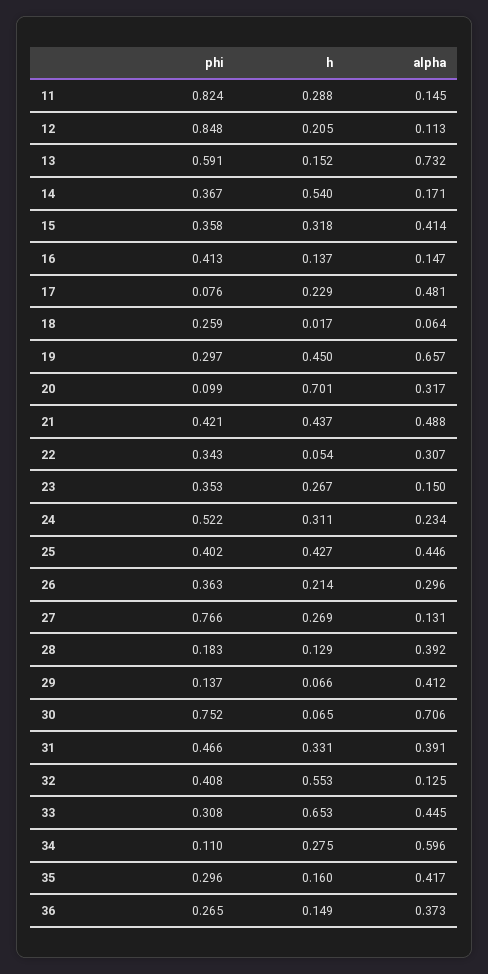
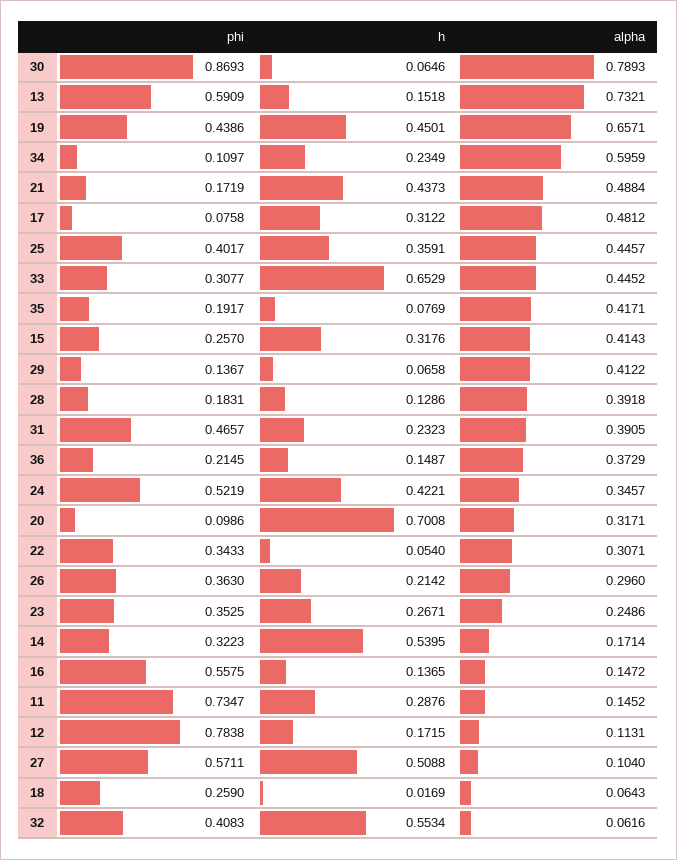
phi, 11: 0.824 -> 0.7347
phi, 12: 0.848 -> 0.7838
h, 12: 0.205 -> 0.1715
phi, 14: 0.367 -> 0.3223
phi, 15: 0.358 -> 0.257
phi, 16: 0.413 -> 0.5575
h, 17: 0.229 -> 0.3122
phi, 19: 0.297 -> 0.4386
phi, 21: 0.421 -> 0.1719
alpha, 23: 0.15 -> 0.2486
h, 24: 0.311 -> 0.4221
alpha, 24: 0.234 -> 0.3457
h, 25: 0.427 -> 0.3591
phi, 27: 0.766 -> 0.5711
h, 27: 0.269 -> 0.5088
alpha, 27: 0.131 -> 0.104
phi, 30: 0.752 -> 0.8693
alpha, 30: 0.706 -> 0.7893
h, 31: 0.331 -> 0.2323
alpha, 32: 0.125 -> 0.0616
h, 34: 0.275 -> 0.2349
phi, 35: 0.296 -> 0.1917
h, 35: 0.16 -> 0.0769
phi, 36: 0.265 -> 0.2145

